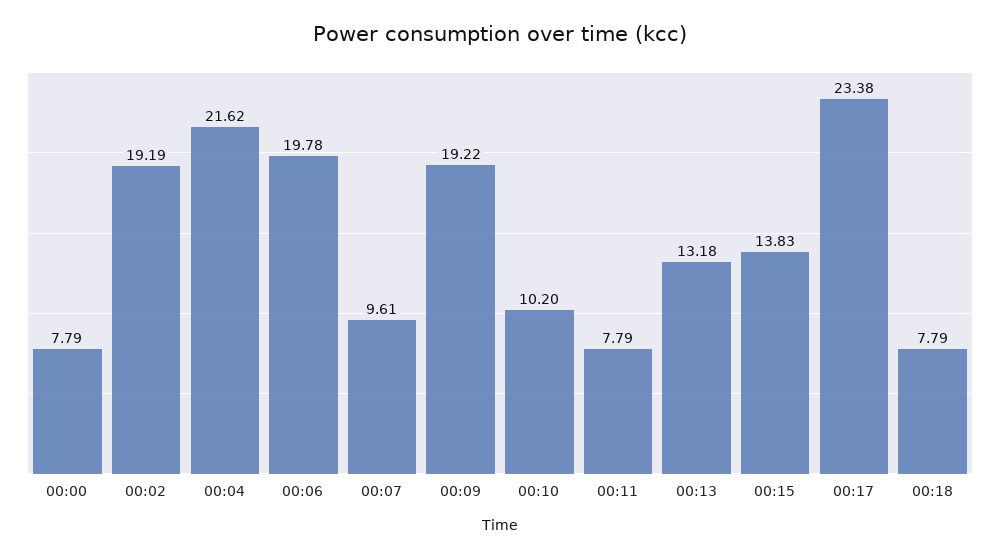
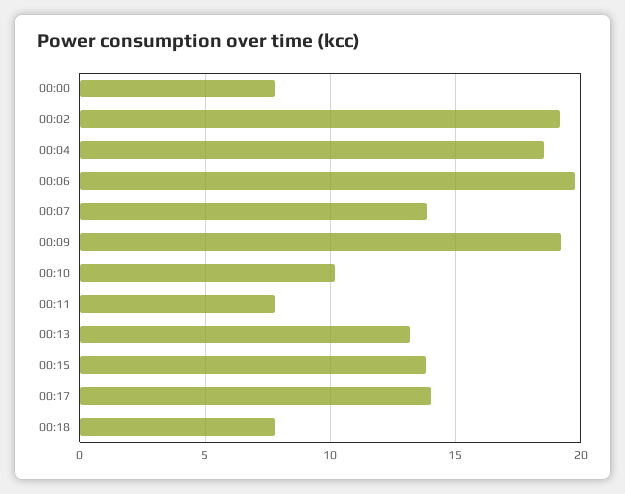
00:04: 21.62 -> 18.5
00:07: 9.61 -> 14
00:17: 23.38 -> 14

